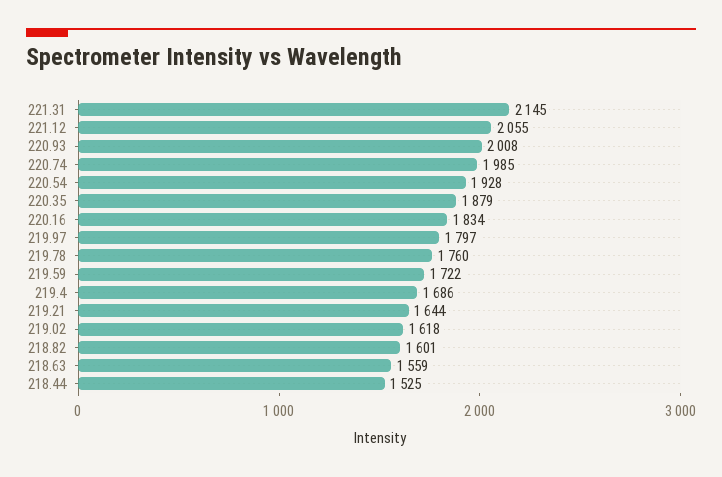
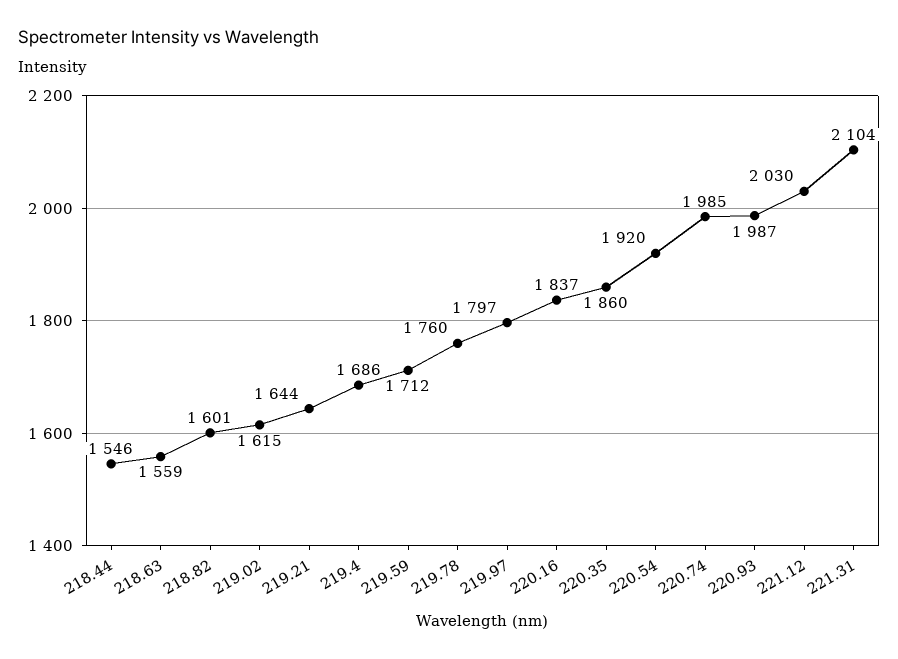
221.31: 2145 -> 2104
221.12: 2055 -> 2030
220.93: 2008 -> 1987
220.54: 1928 -> 1920
220.35: 1879 -> 1860
220.16: 1834 -> 1837
219.59: 1722 -> 1712
219.02: 1618 -> 1615
218.44: 1525 -> 1546

